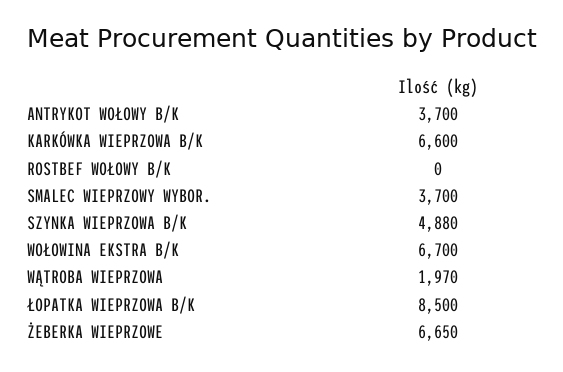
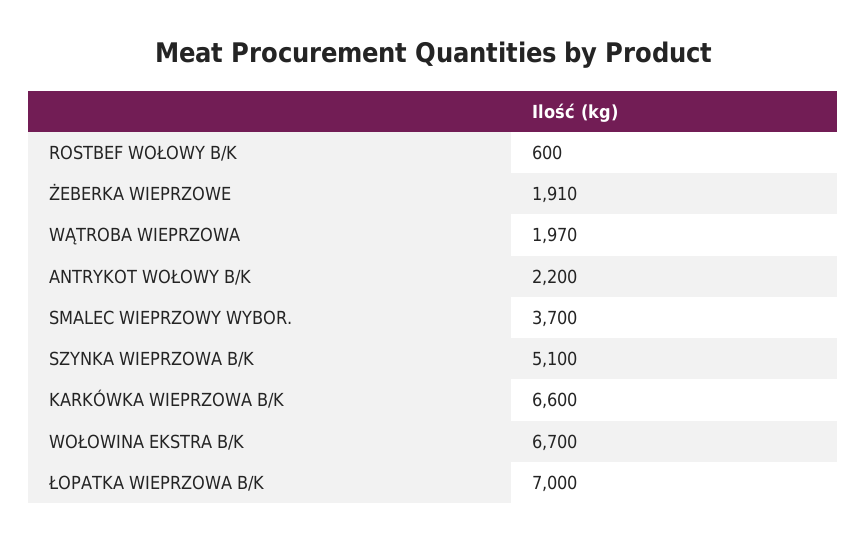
ANTRYKOT WOŁOWY B/K: 3700 -> 2200
ROSTBEF WOŁOWY B/K: 0 -> 600
SZYNKA WIEPRZOWA B/K: 4880 -> 5100
ŁOPATKA WIEPRZOWA B/K: 8500 -> 7000
ŻEBERKA WIEPRZOWE: 6650 -> 1910

